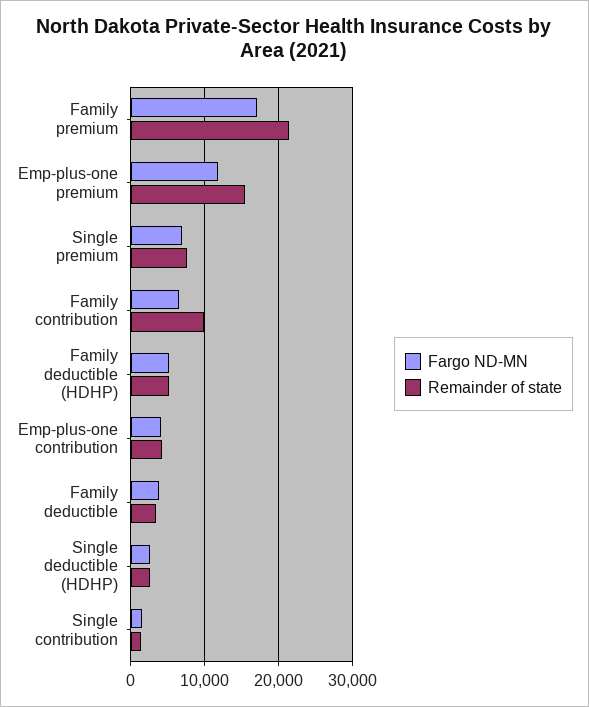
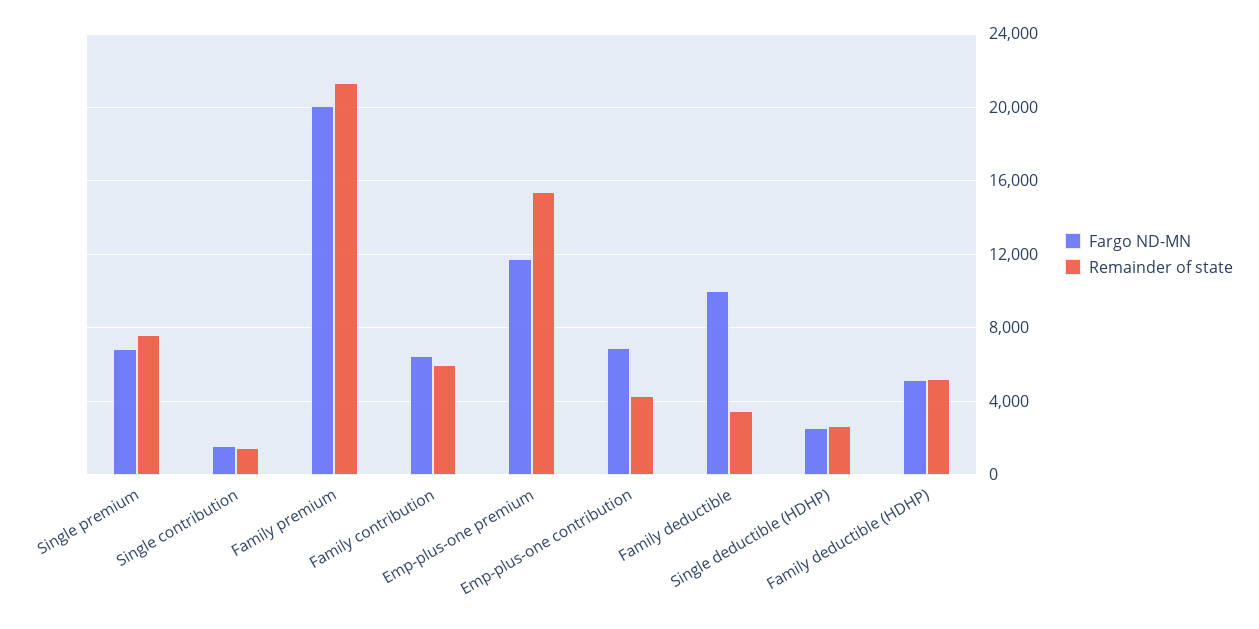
Fargo ND-MN, Family premium: 17000 -> 20000
Remainder of state, Family contribution: 10000 -> 6000
Fargo ND-MN, Emp-plus-one contribution: 4000 -> 7000
Fargo ND-MN, Family deductible: 4000 -> 10000

